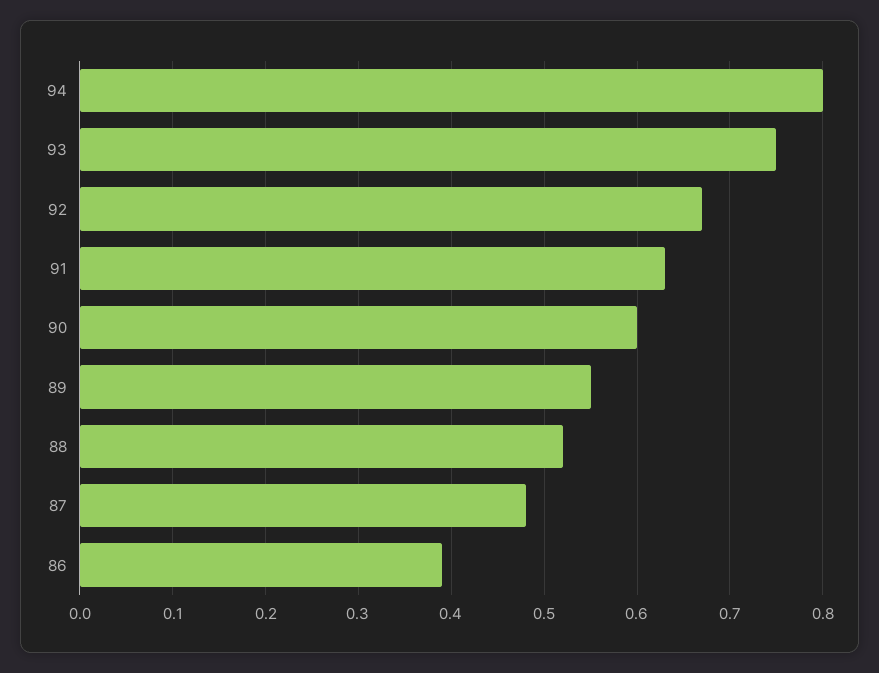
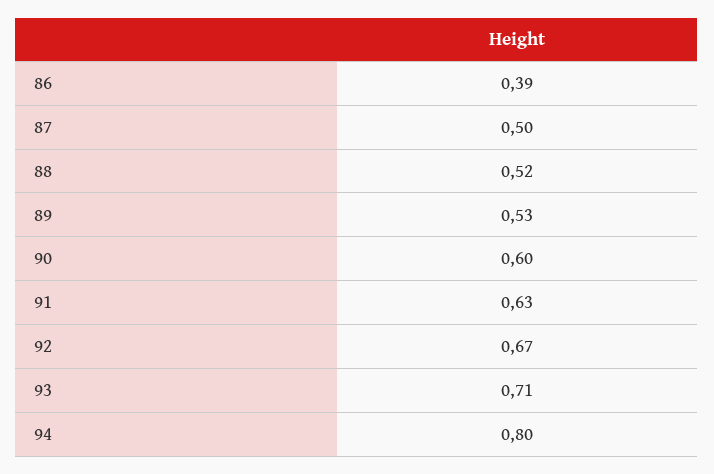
93: 0.75 -> 0.71
89: 0.55 -> 0.53
87: 0.48 -> 0.5

